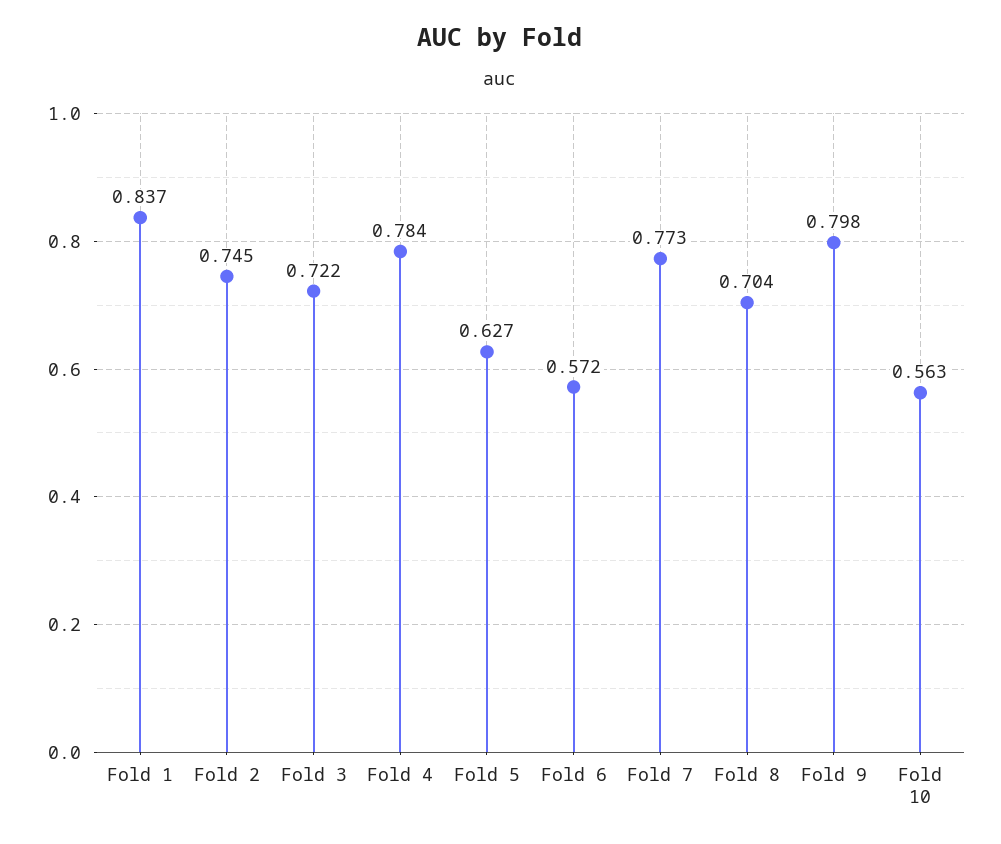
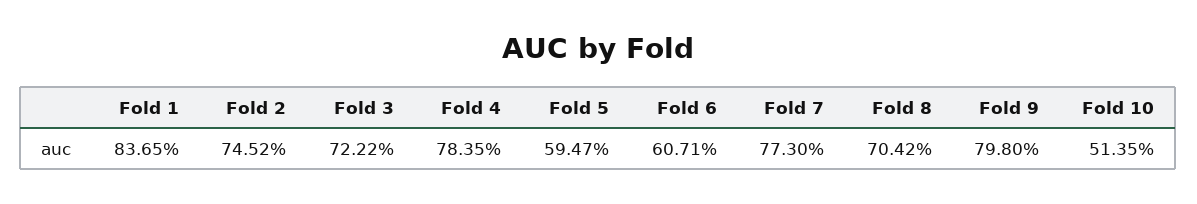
Fold 5: 0.627 -> 0.5947
Fold 6: 0.572 -> 0.6071
Fold 10: 0.563 -> 0.5135

